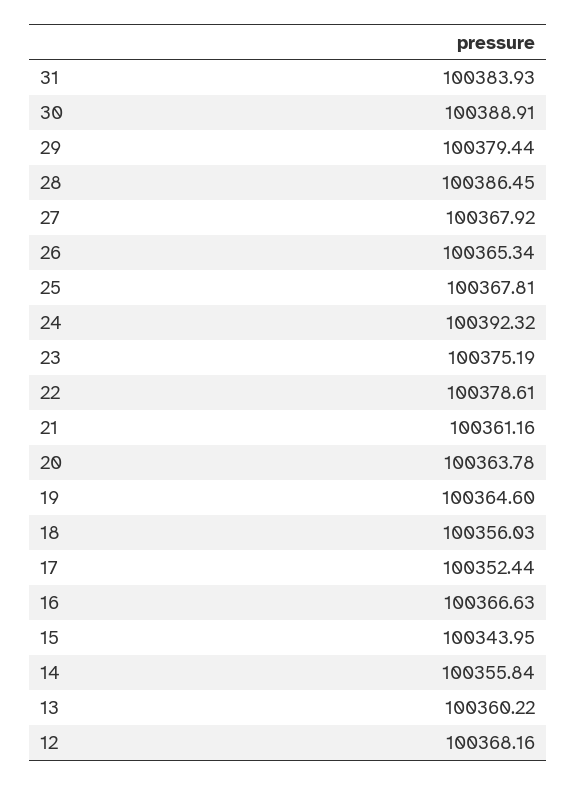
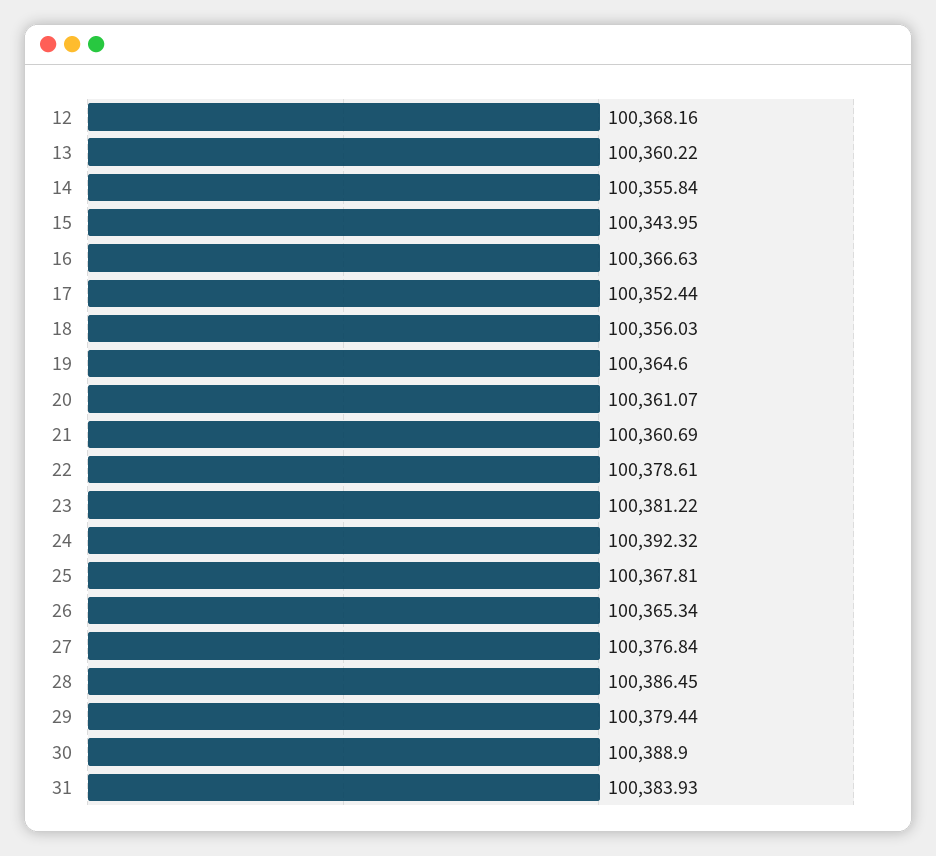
30: 100388.91 -> 100388.9
27: 100367.92 -> 100376.84
23: 100375.19 -> 100381.22
21: 100361.16 -> 100360.69
20: 100363.78 -> 100361.07

